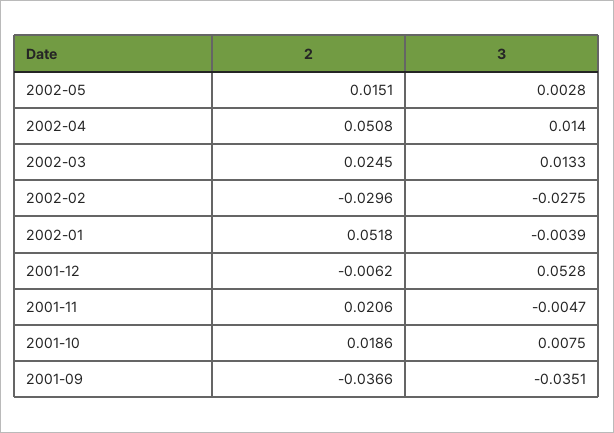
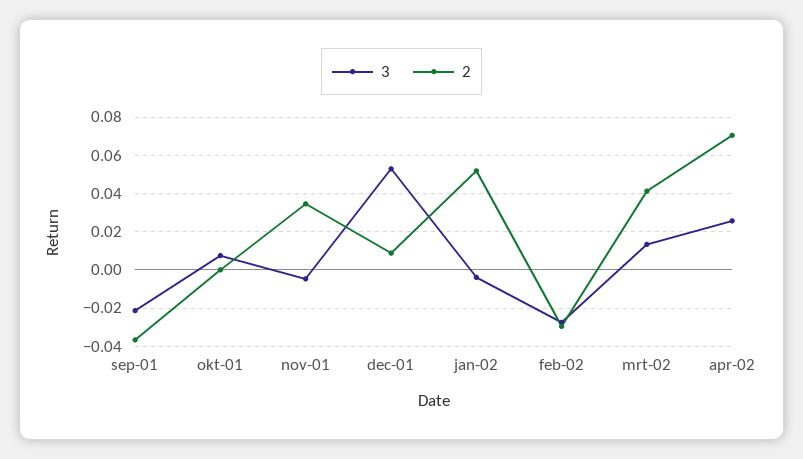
2, 2002-05: 0.0151 -> none
3, 2002-05: 0.0028 -> none
2, 2002-04: 0.0508 -> 0.07
3, 2002-04: 0.014 -> 0.025
2, 2002-03: 0.0245 -> 0.04
2, 2001-12: -0.0062 -> 0.01
2, 2001-11: 0.0206 -> 0.035
2, 2001-10: 0.0186 -> 0
3, 2001-09: -0.0351 -> -0.02

